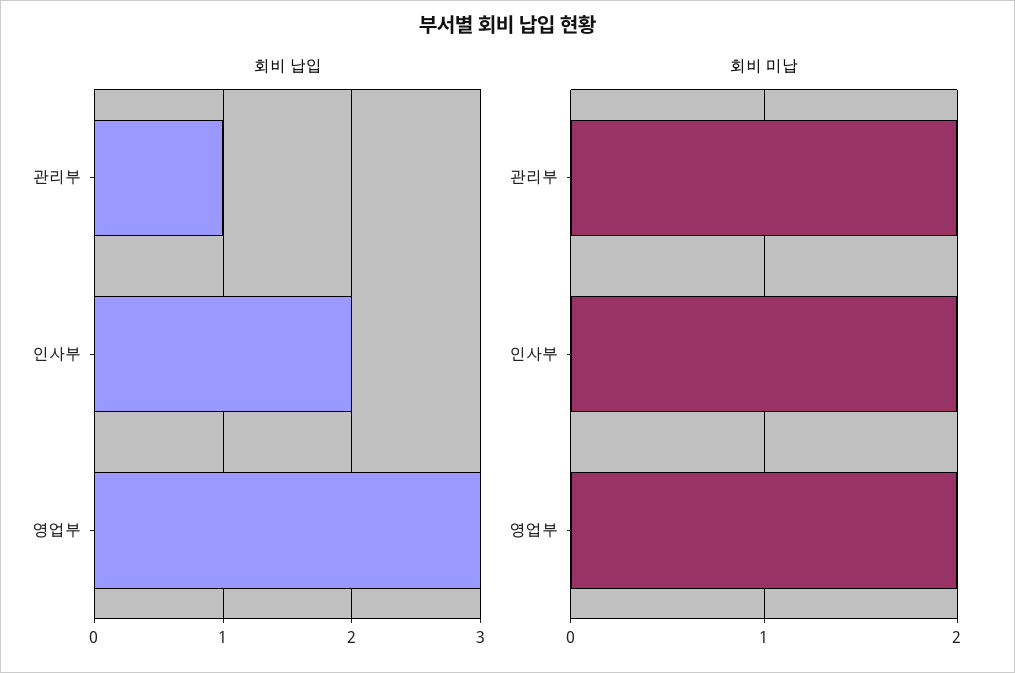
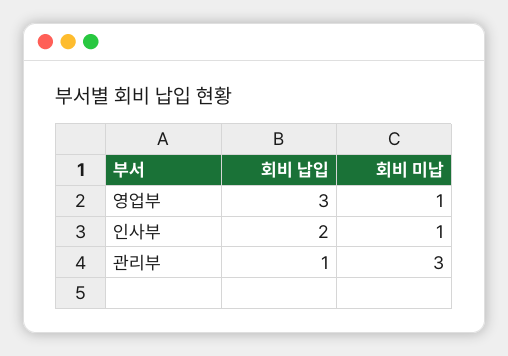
회비 미납, 관리부: 2 -> 3
회비 미납, 인사부: 2 -> 1
회비 미납, 영업부: 2 -> 1

